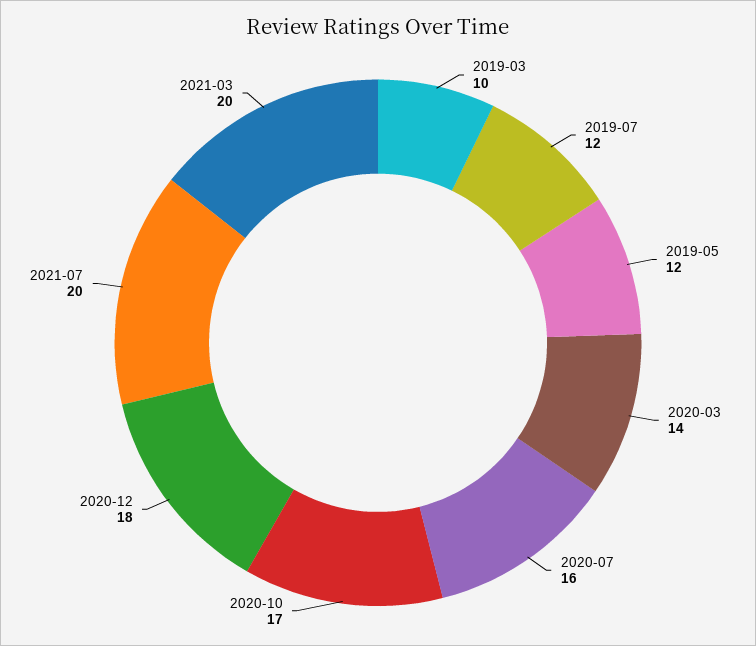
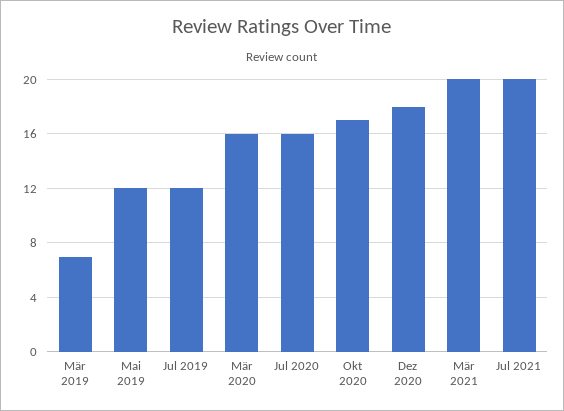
2019-03: 10 -> 7
2020-03: 14 -> 16

